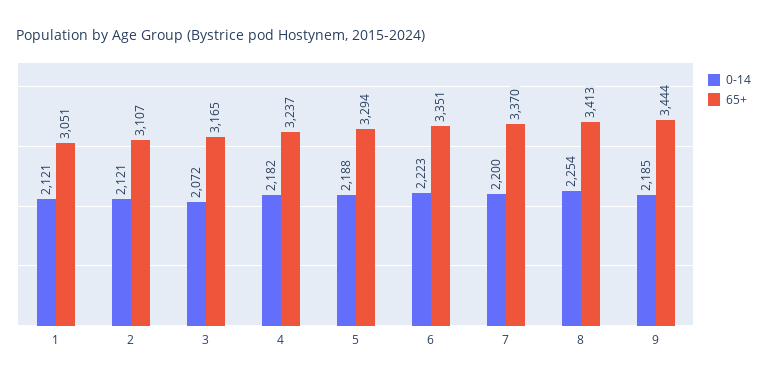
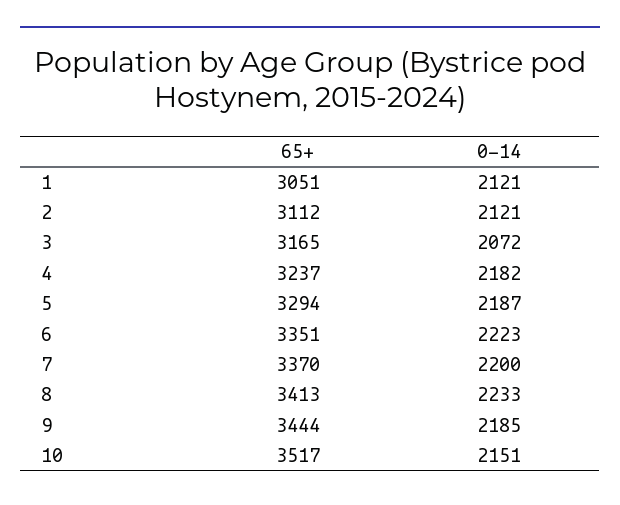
65+, 2: 3107 -> 3112
0-14, 5: 2188 -> 2187
0-14, 8: 2254 -> 2233
65+, 10: none -> 3517
0-14, 10: none -> 2151

